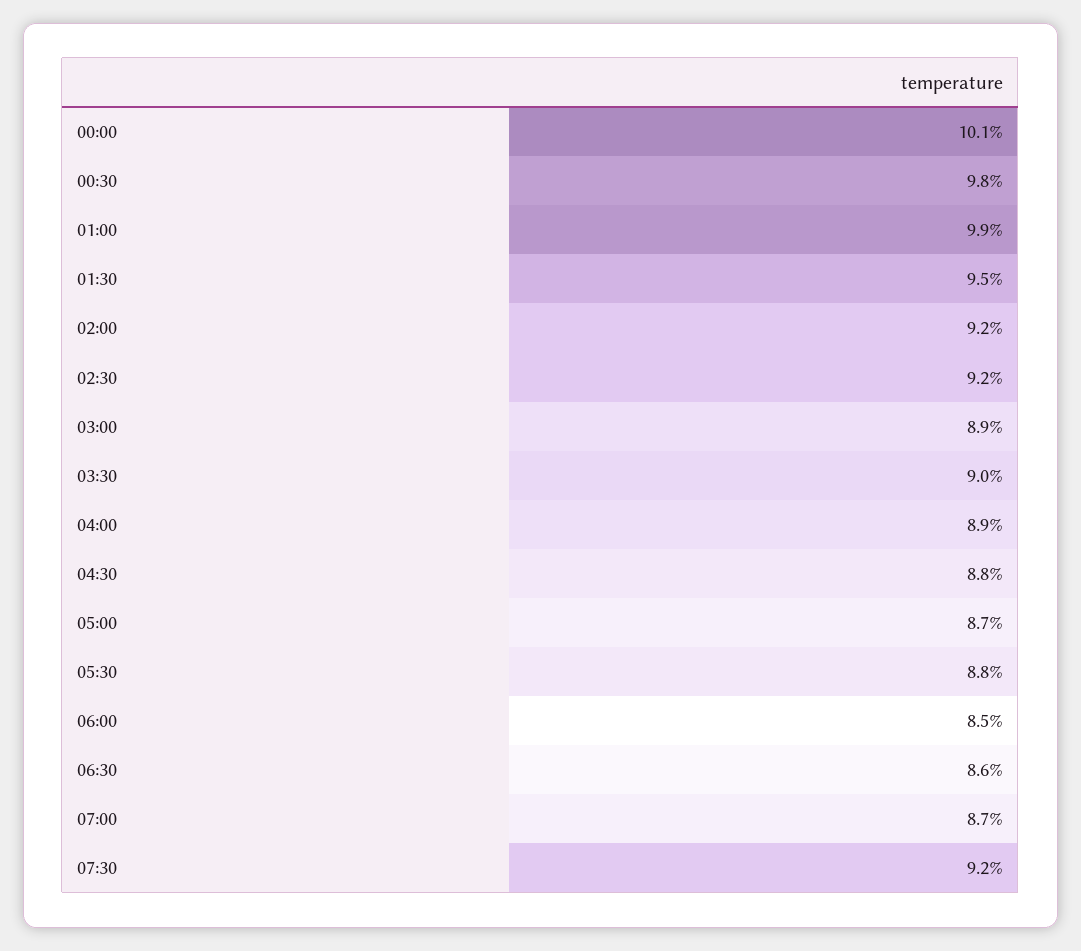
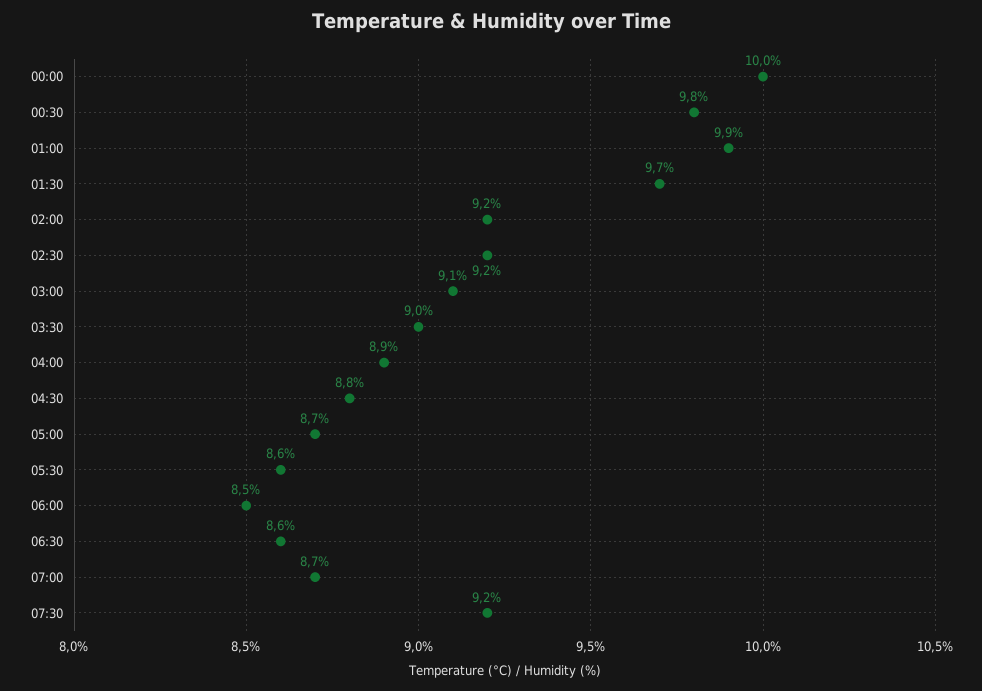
00:00: 10.1 -> 10
01:30: 9.5 -> 9.7
03:00: 8.9 -> 9.1
05:30: 8.8 -> 8.6

